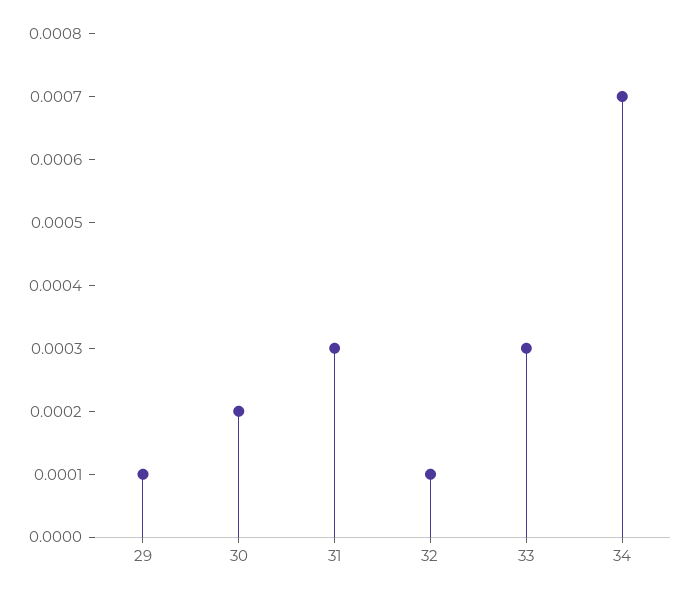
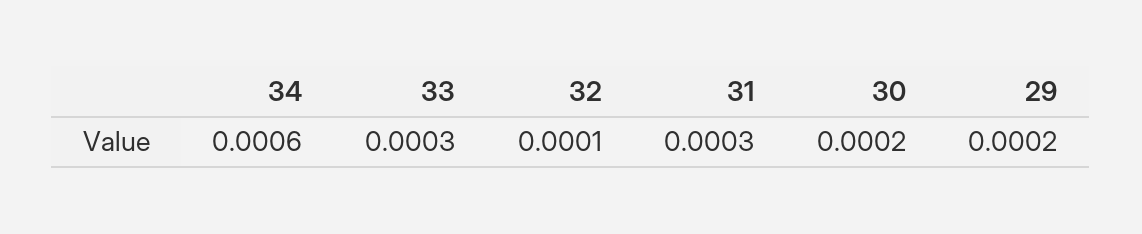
29: 0.0001 -> 0.0002
34: 0.0007 -> 0.0006

